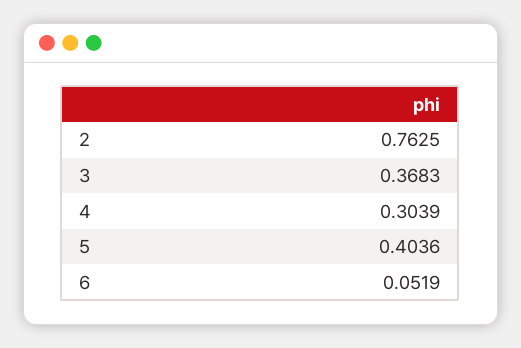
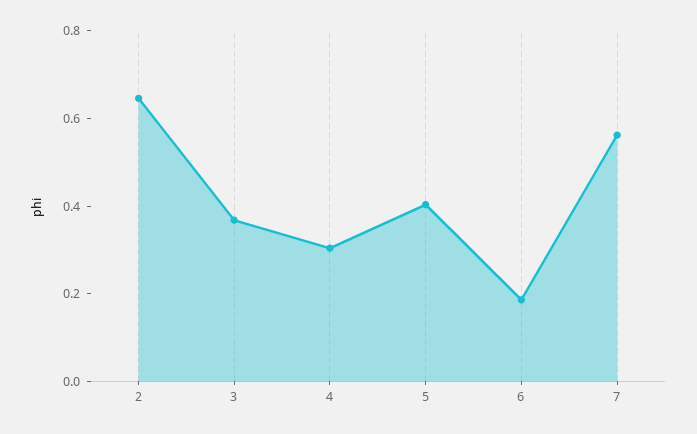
2: 0.7625 -> 0.65
6: 0.0519 -> 0.2
7: none -> 0.55

